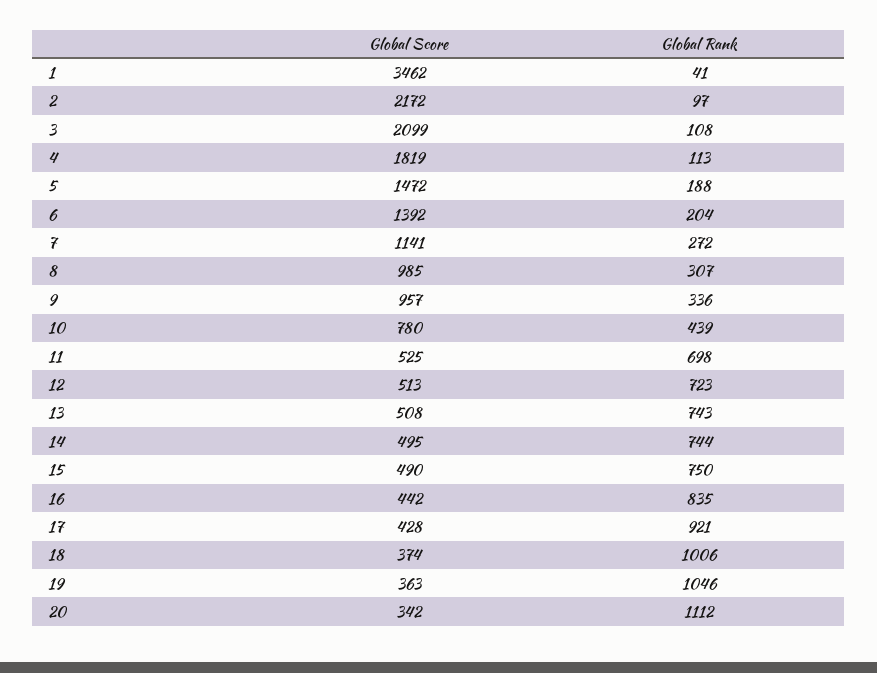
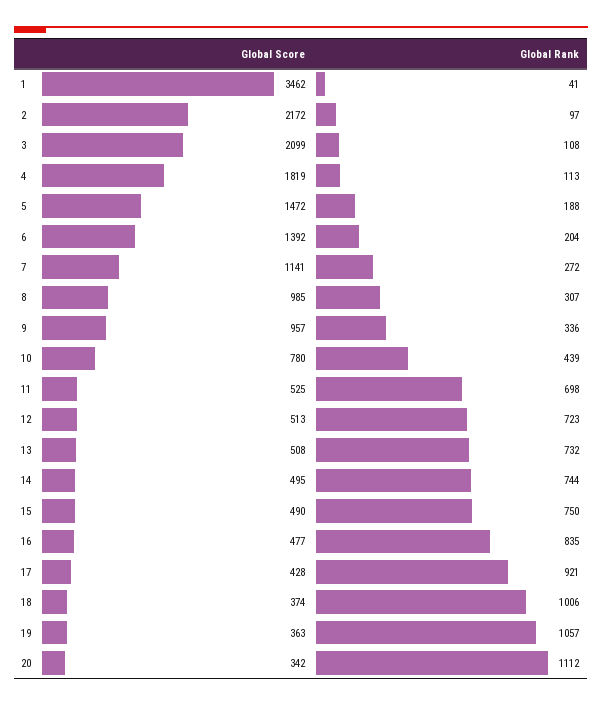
Global Rank, 13: 743 -> 732
Global Score, 16: 442 -> 477
Global Rank, 19: 1046 -> 1057

